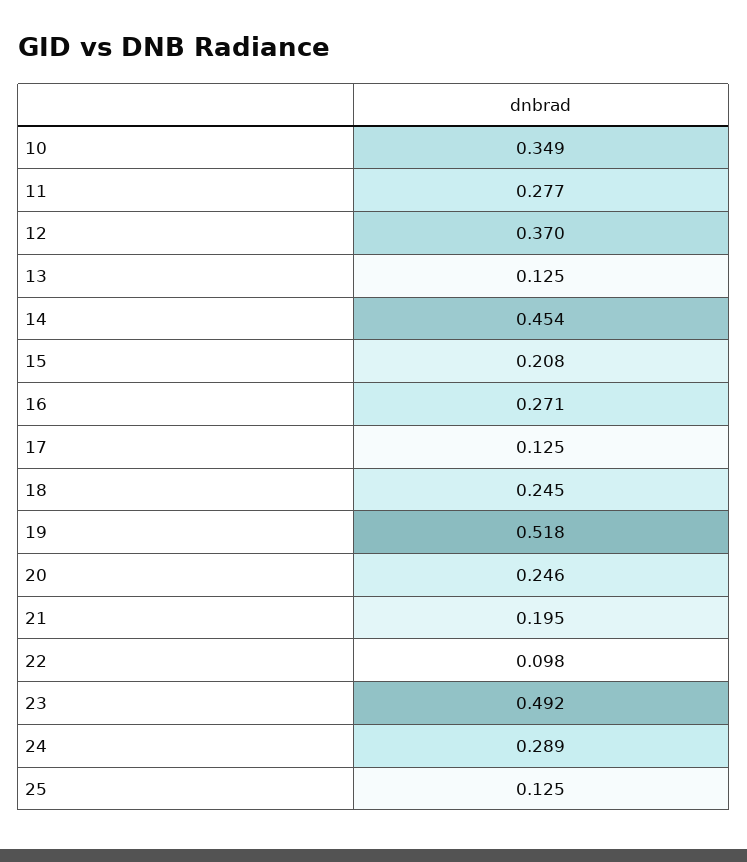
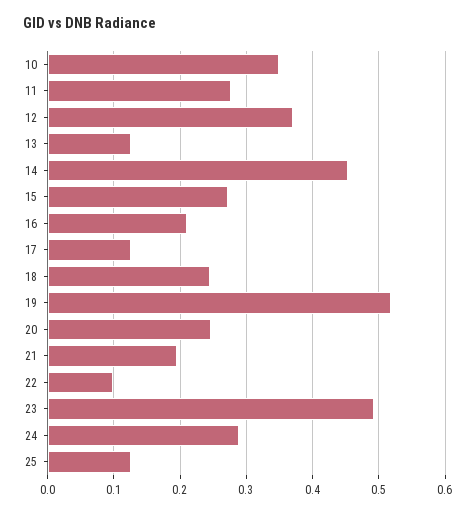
15: 0.208 -> 0.27
16: 0.271 -> 0.21

